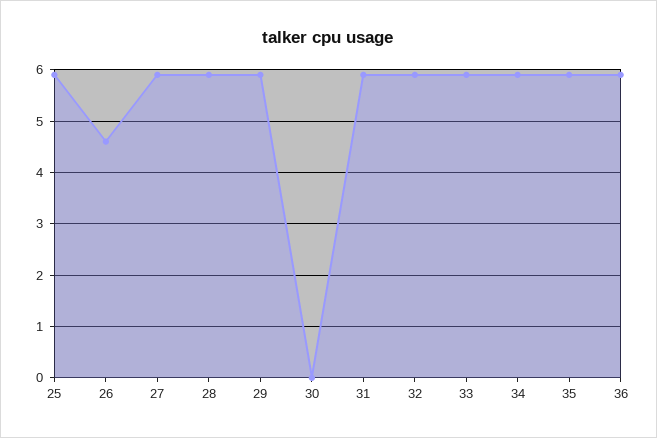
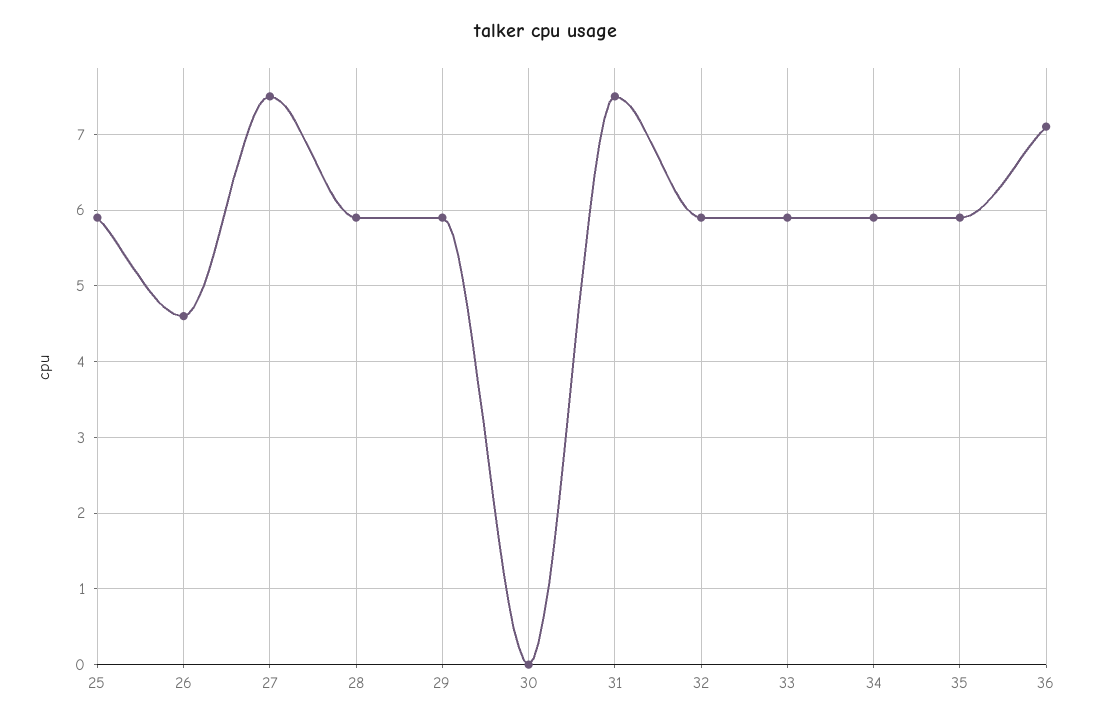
27: 6 -> 7.5
31: 6 -> 7.5
36: 6 -> 7.1

